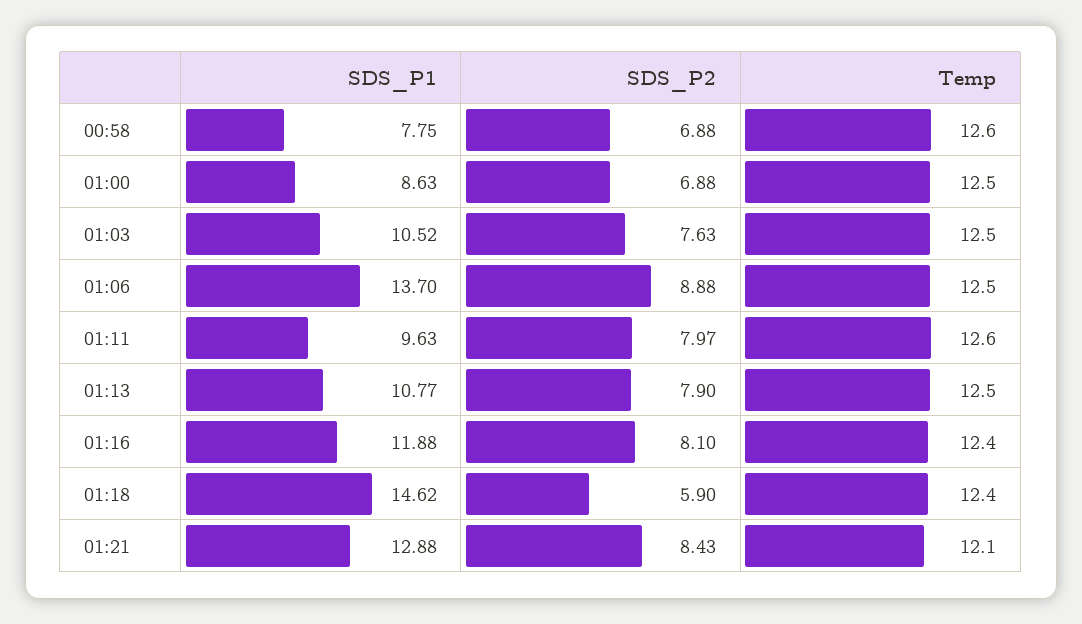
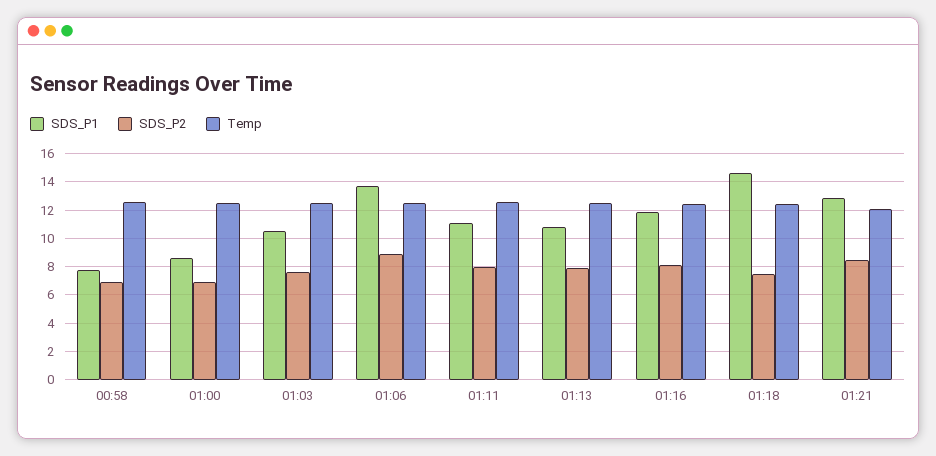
SDS_P1, 01:11: 9.63 -> 11
SDS_P2, 01:18: 5.9 -> 7.5

